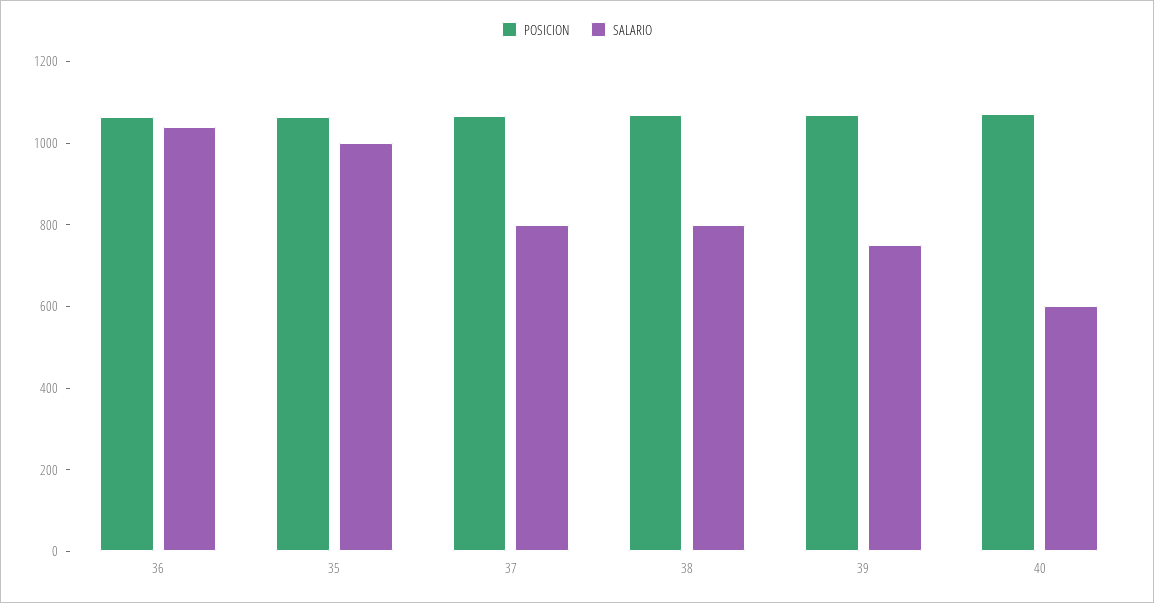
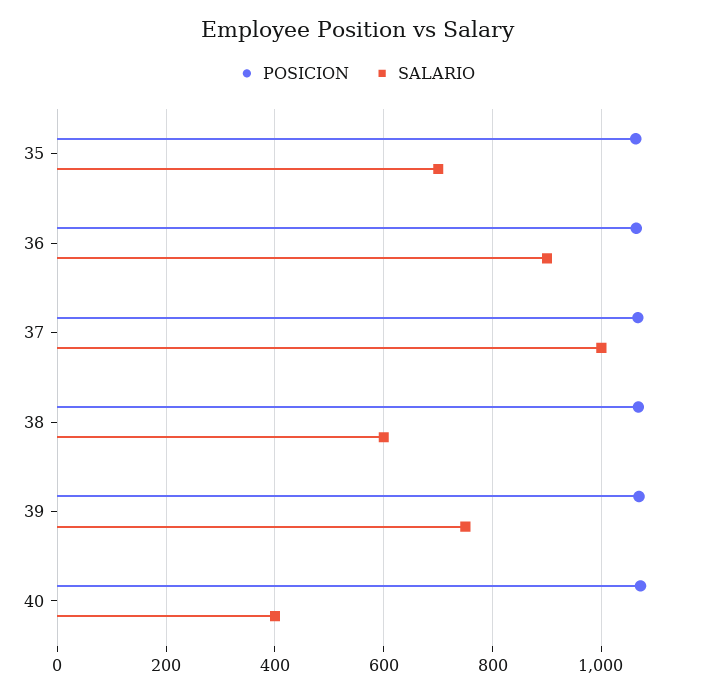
SALARIO, 36: 1050 -> 900
SALARIO, 35: 1000 -> 700
SALARIO, 37: 800 -> 1000
SALARIO, 38: 800 -> 600
SALARIO, 40: 600 -> 400

